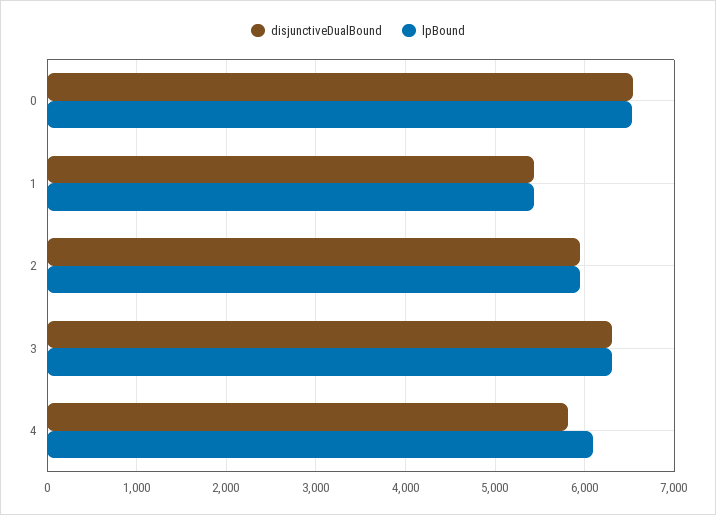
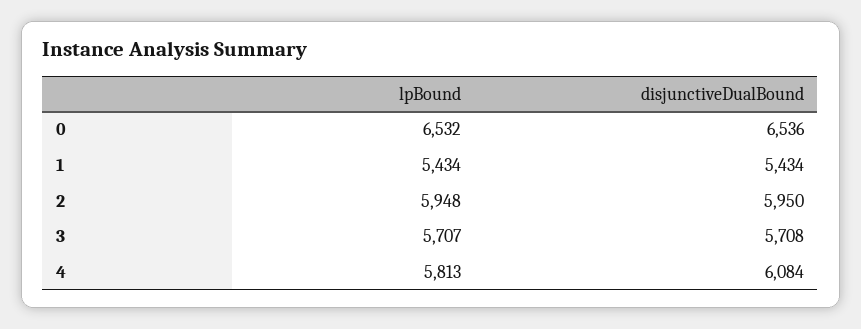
disjunctiveDualBound, 3: 6300 -> 5708
lpBound, 3: 6300 -> 5707
disjunctiveDualBound, 4: 5800 -> 6084
lpBound, 4: 6100 -> 5813

